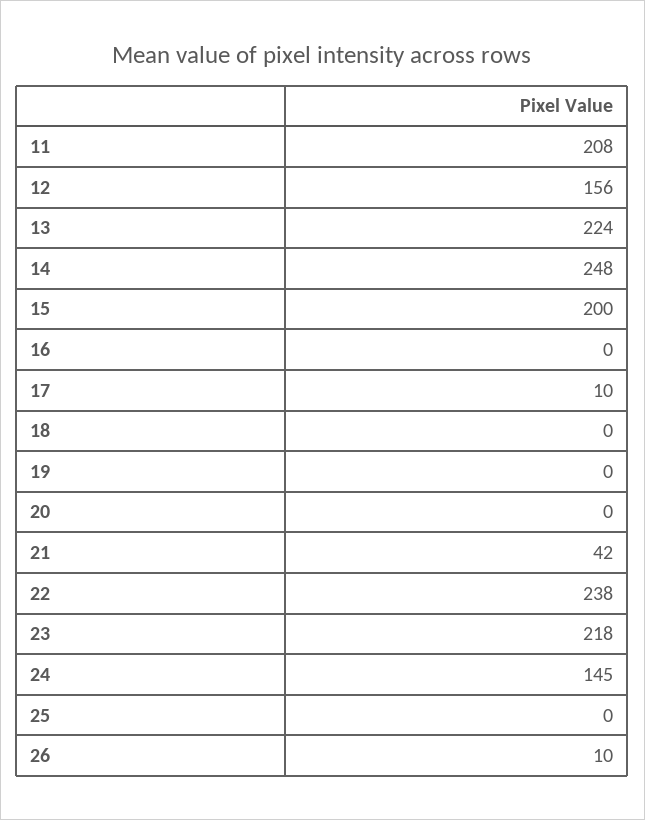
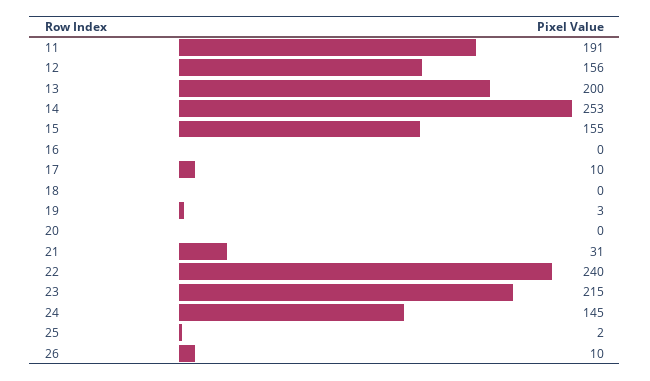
11: 208 -> 191
13: 224 -> 200
14: 248 -> 253
15: 200 -> 155
19: 0 -> 3
21: 42 -> 31
22: 238 -> 240
23: 218 -> 215
25: 0 -> 2

